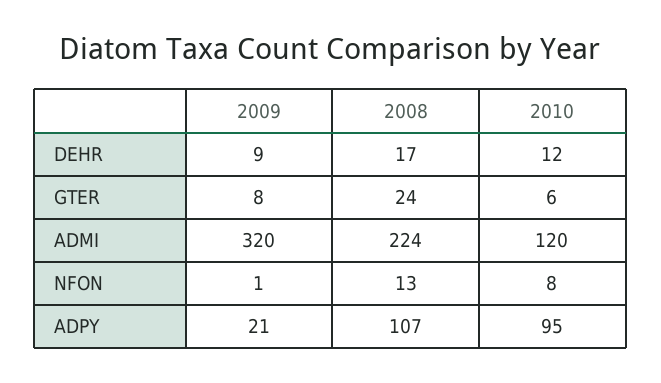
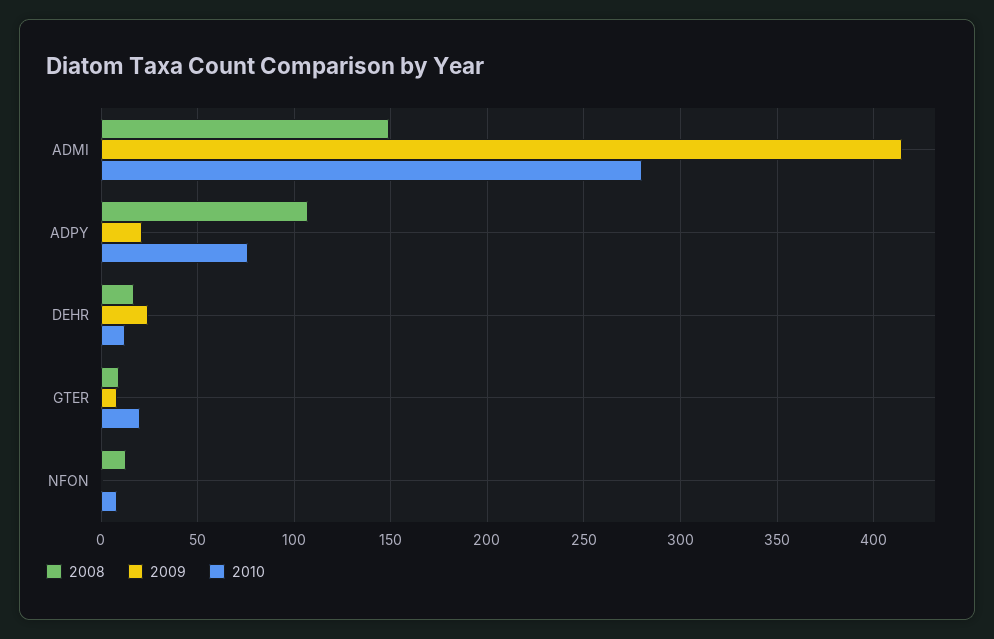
2009, DEHR: 9 -> 25
2008, GTER: 24 -> 10
2010, GTER: 6 -> 20
2009, ADMI: 320 -> 415
2008, ADMI: 224 -> 150
2010, ADMI: 120 -> 280
2010, ADPY: 95 -> 75

